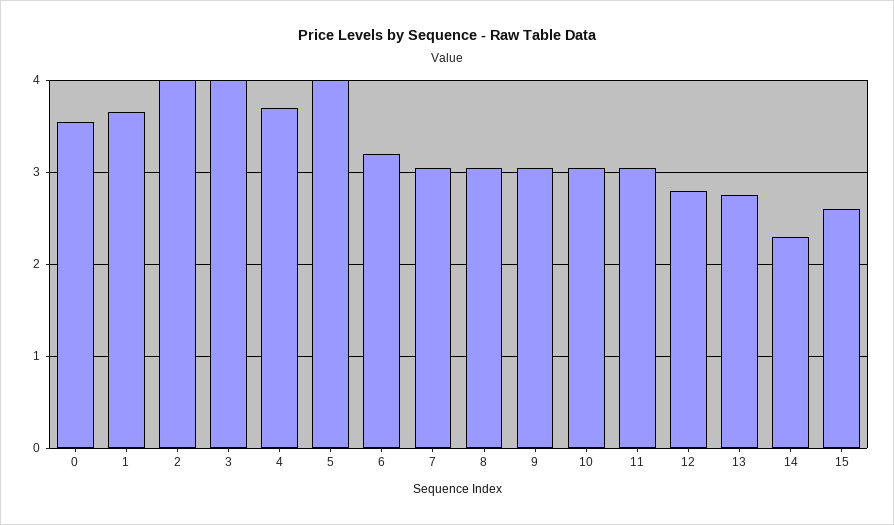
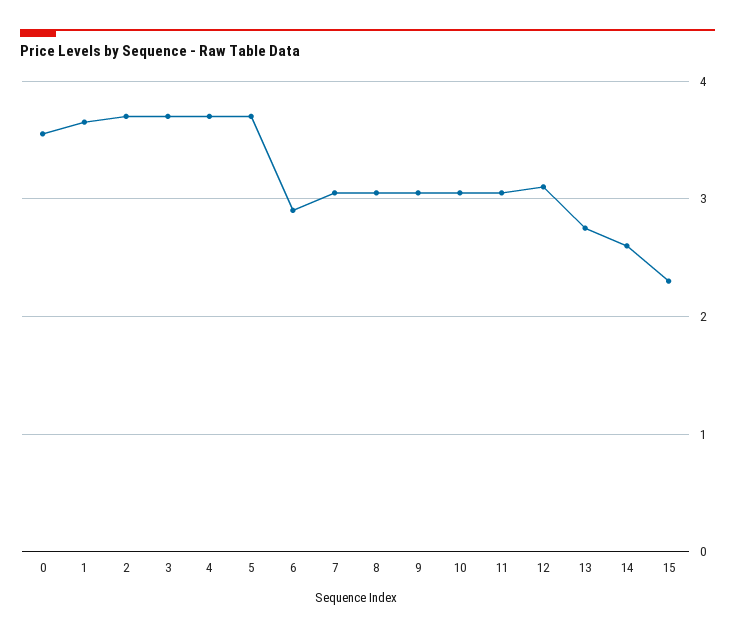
2: 4 -> 3.7
3: 4 -> 3.7
5: 4 -> 3.7
6: 3.2 -> 2.9
12: 2.8 -> 3.1
14: 2.3 -> 2.6
15: 2.6 -> 2.3

